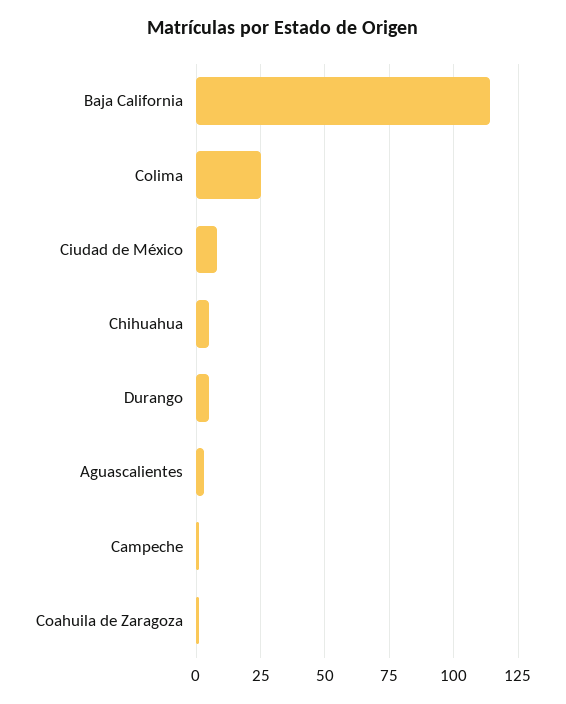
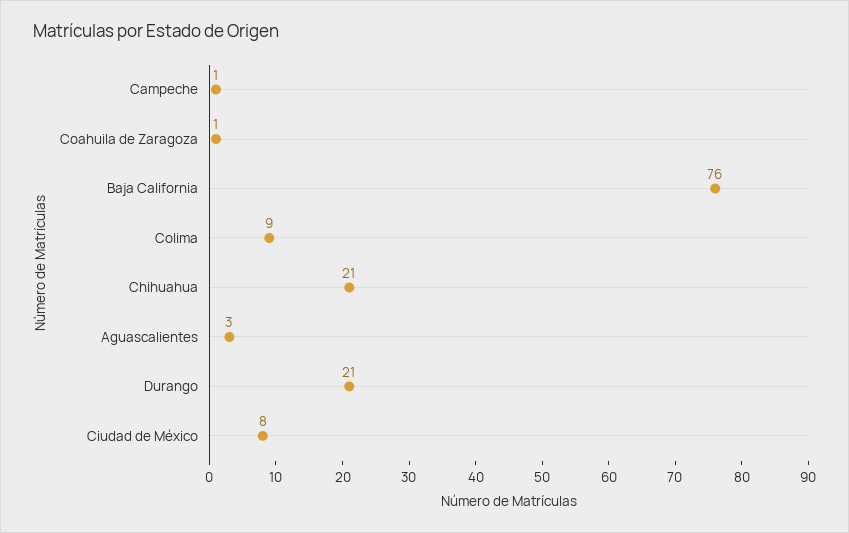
Baja California: 115 -> 76
Colima: 25 -> 9
Chihuahua: 5 -> 21
Durango: 5 -> 21

